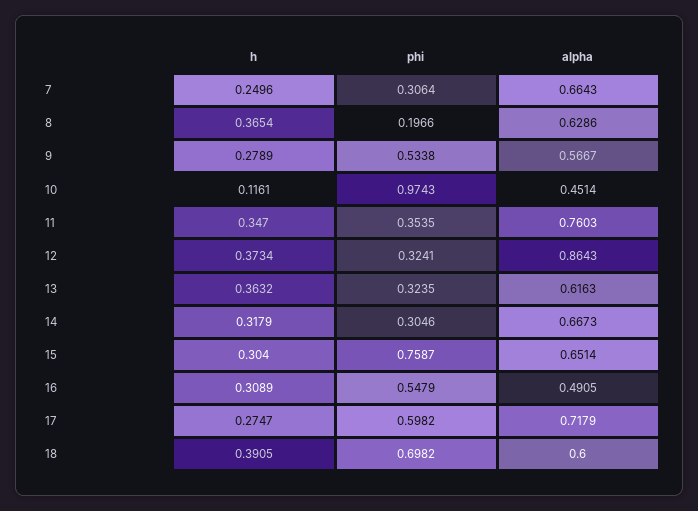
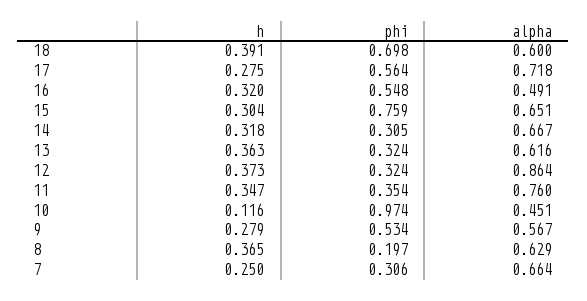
h, 16: 0.3089 -> 0.32
phi, 17: 0.5982 -> 0.564

